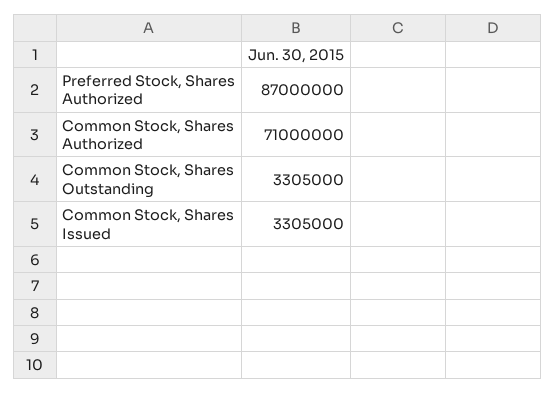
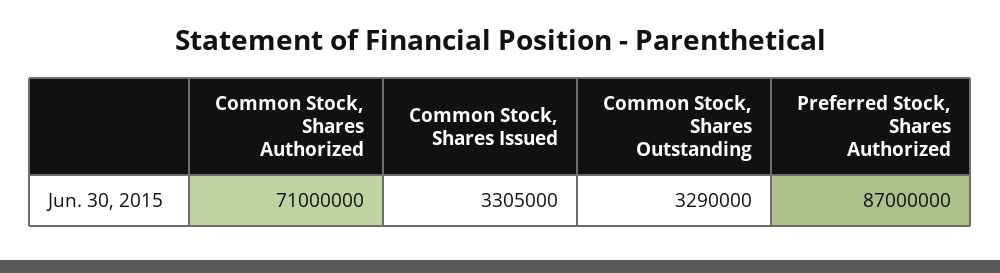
Common Stock, Shares Outstanding: 3305000 -> 3290000

